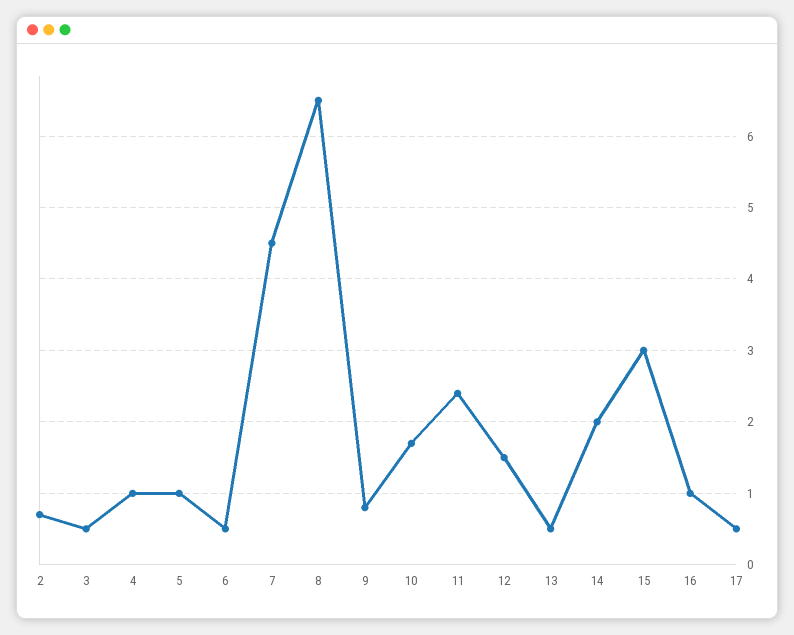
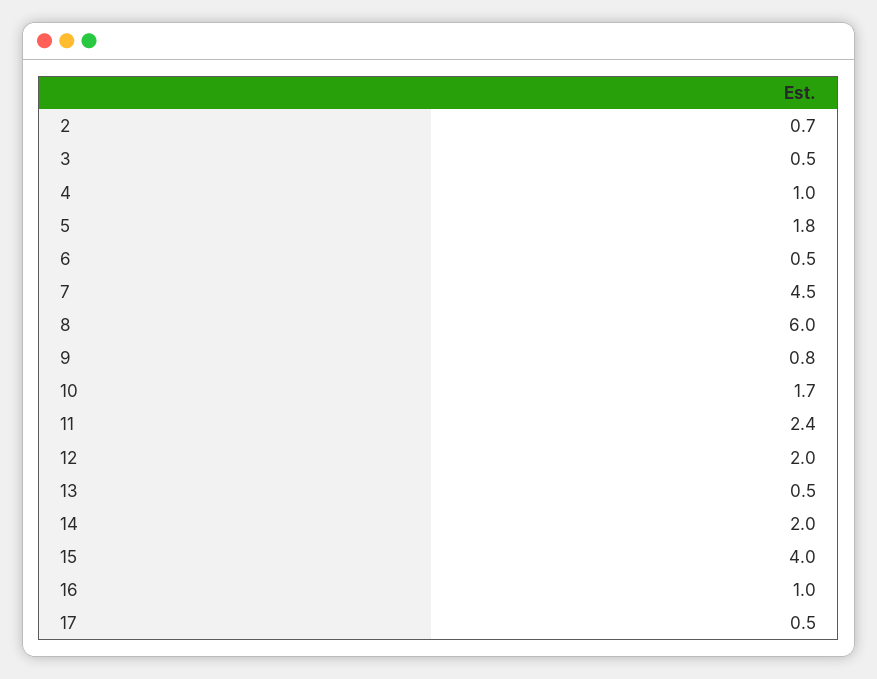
5: 1 -> 1.8
8: 6.5 -> 6
12: 1.5 -> 2
15: 3 -> 4

